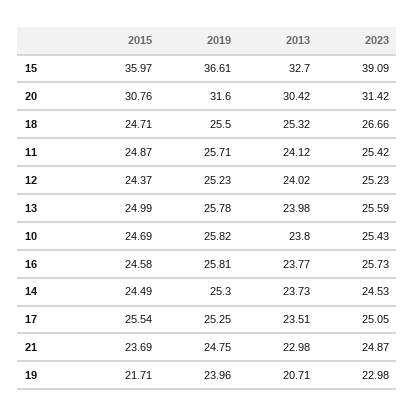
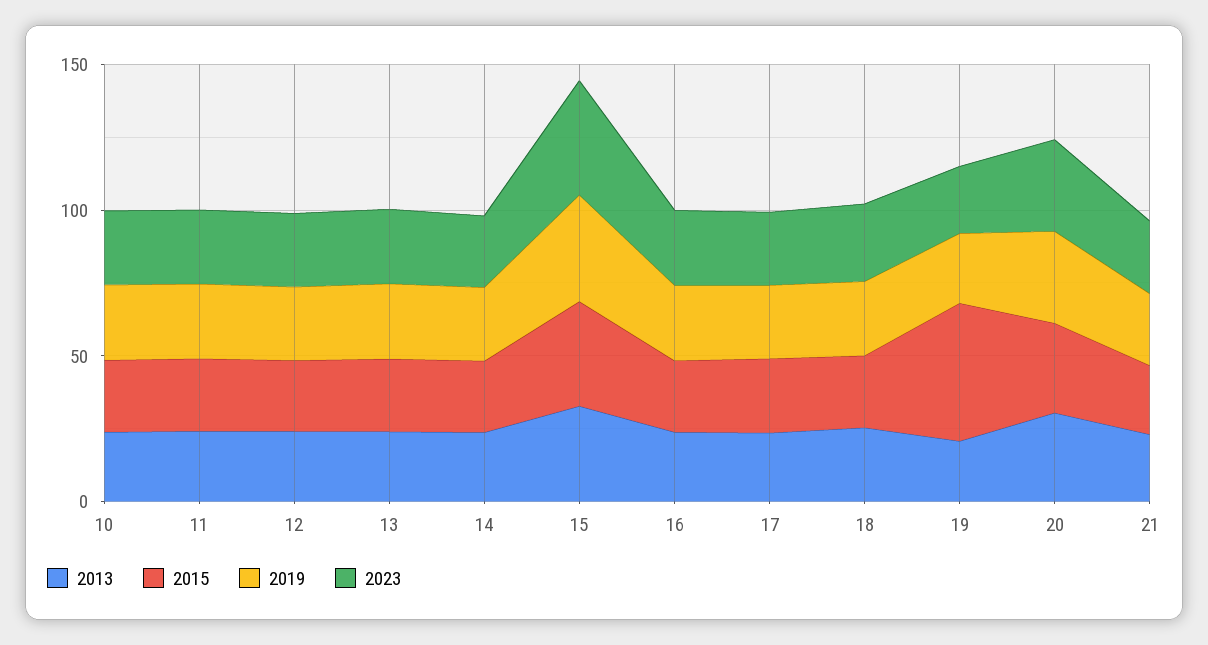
2015, 19: 21.71 -> 50

